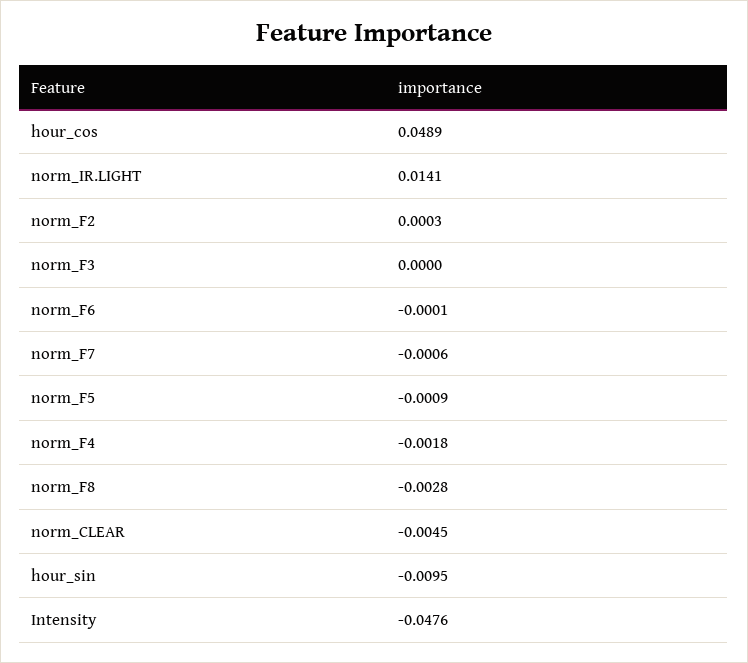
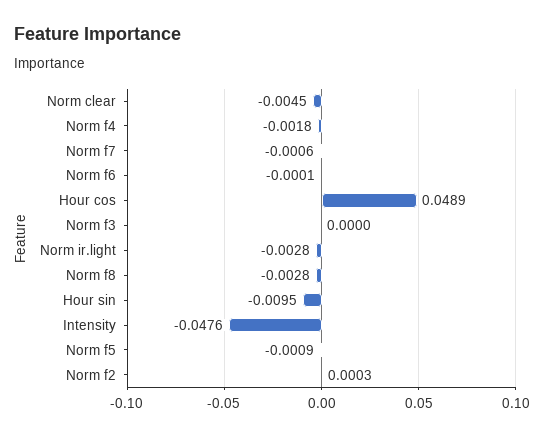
norm_IR.LIGHT: 0.0141 -> -0.0028

